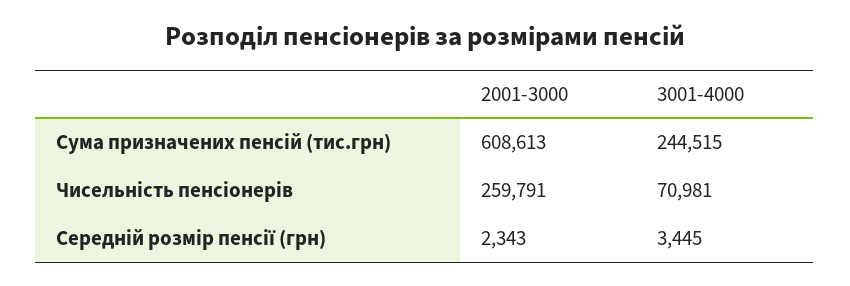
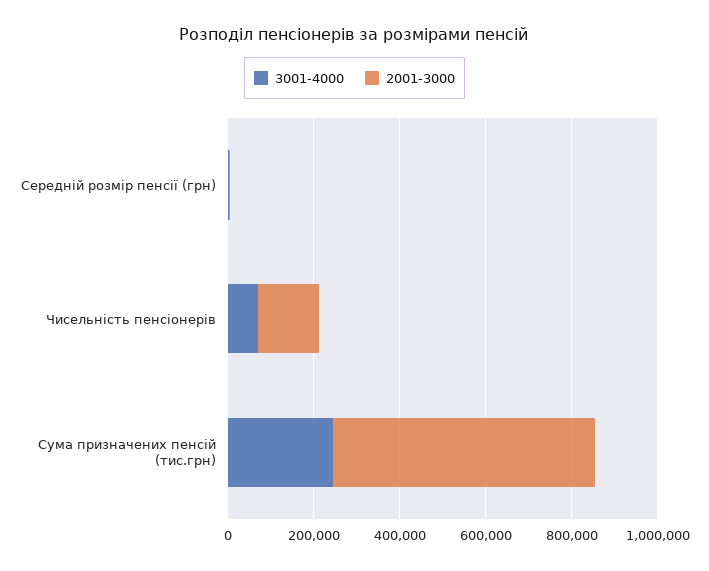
2001-3000, Чисельність пенсіонерів: 259791 -> 150000

